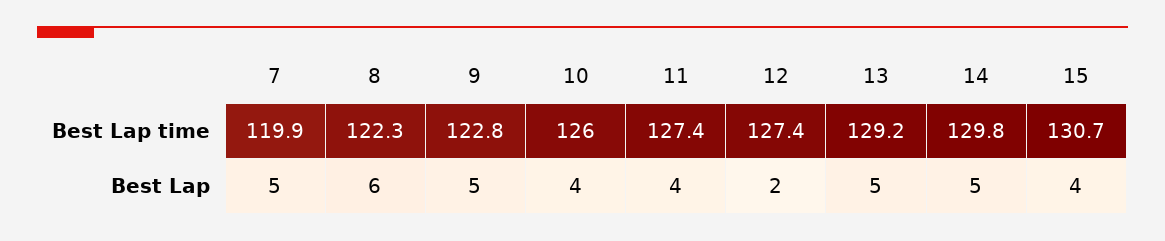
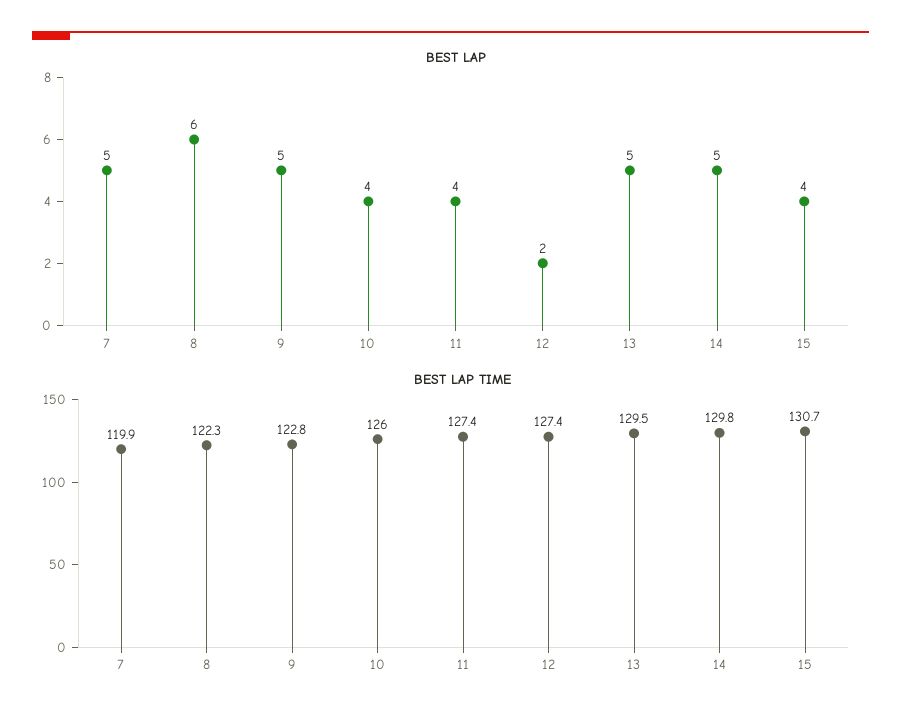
Best Lap time, 13: 129.2 -> 129.5

